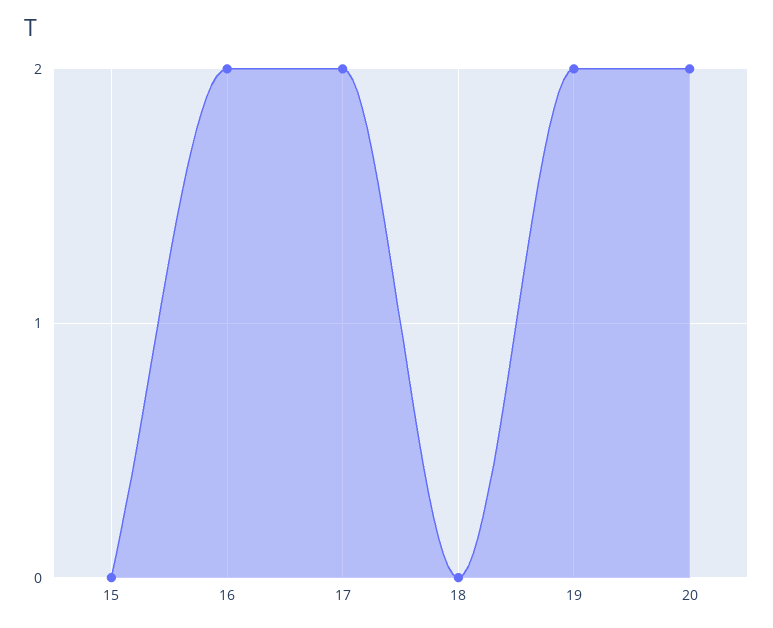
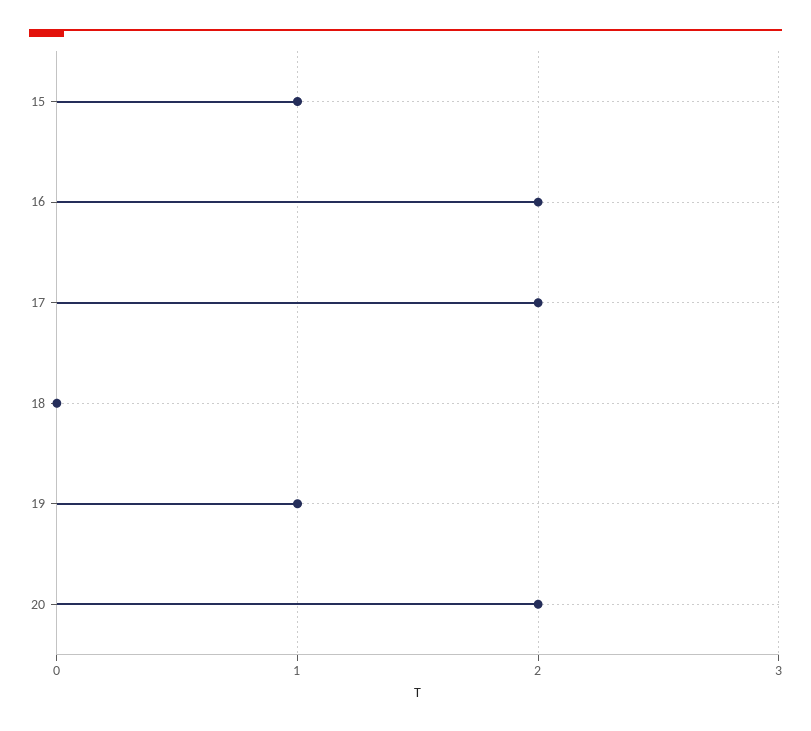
15: 0 -> 1
19: 2 -> 1

